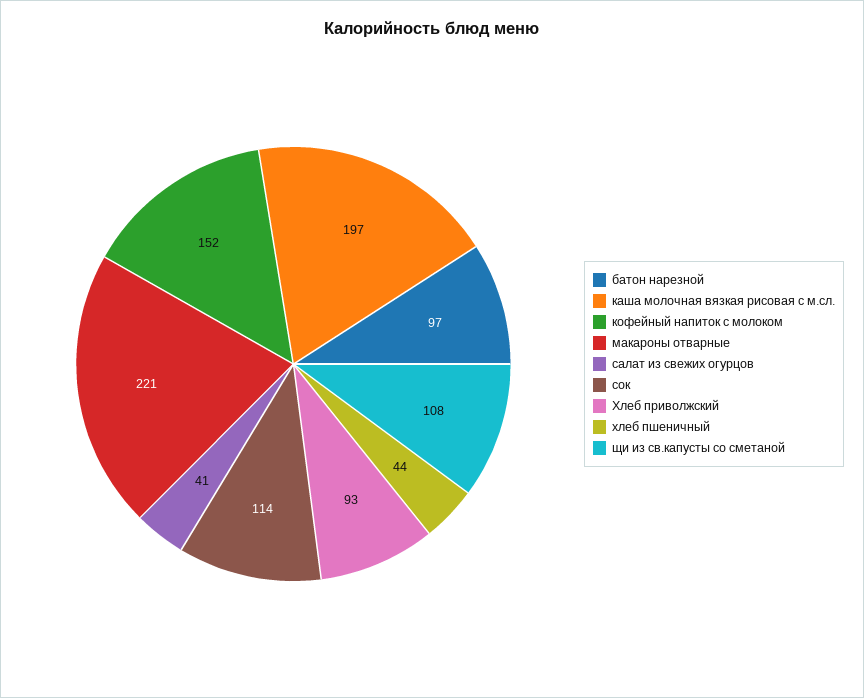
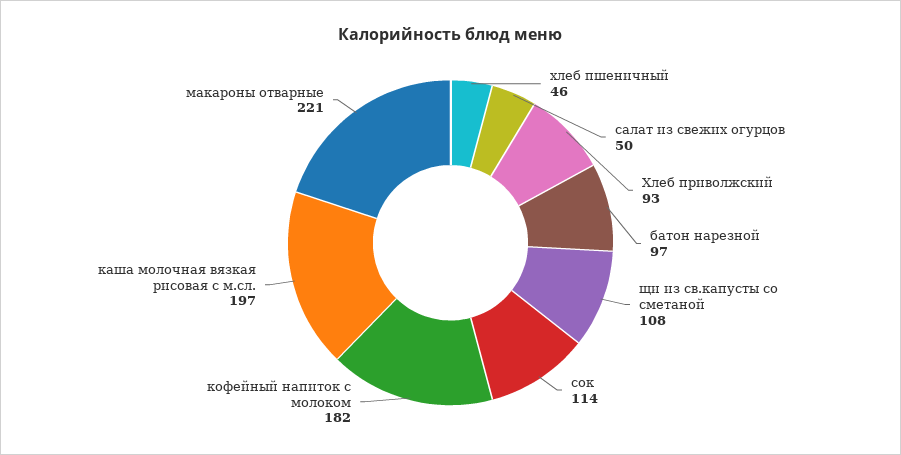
кофейный напиток с молоком: 152 -> 182
салат из свежих огурцов: 41 -> 50
хлеб пшеничный: 44 -> 46

